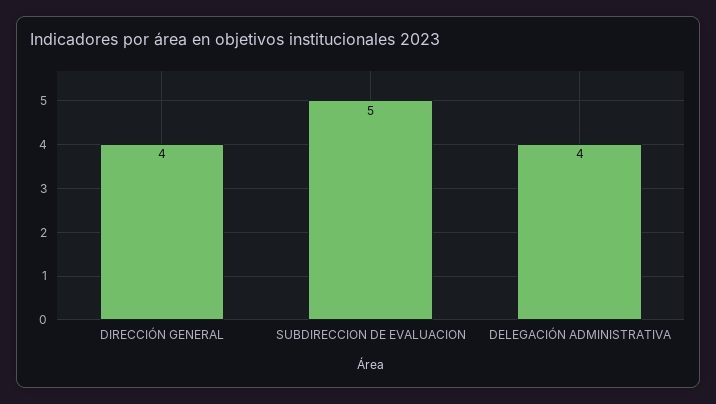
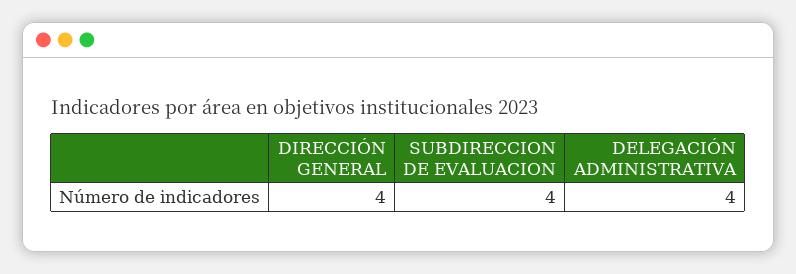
SUBDIRECCION DE EVALUACION: 5 -> 4

